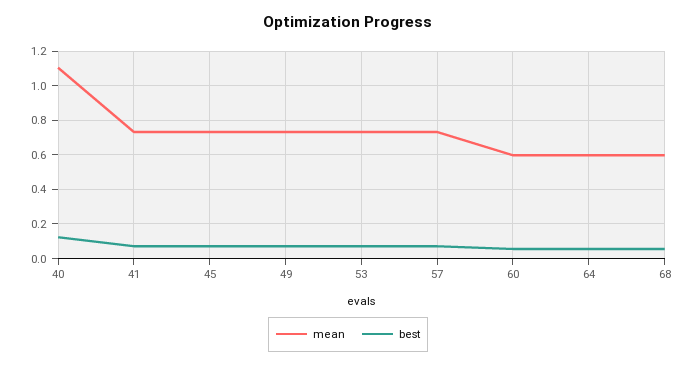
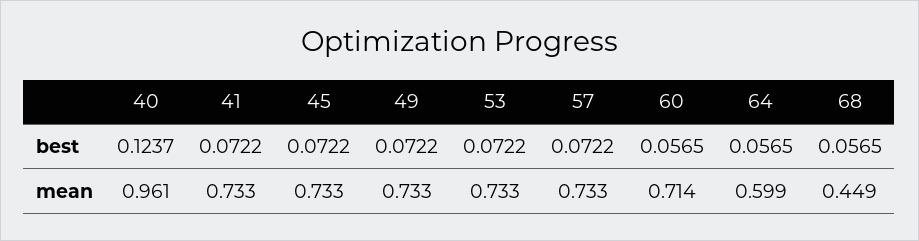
mean, 40: 1.1 -> 0.961
mean, 60: 0.6 -> 0.714
mean, 68: 0.6 -> 0.449

